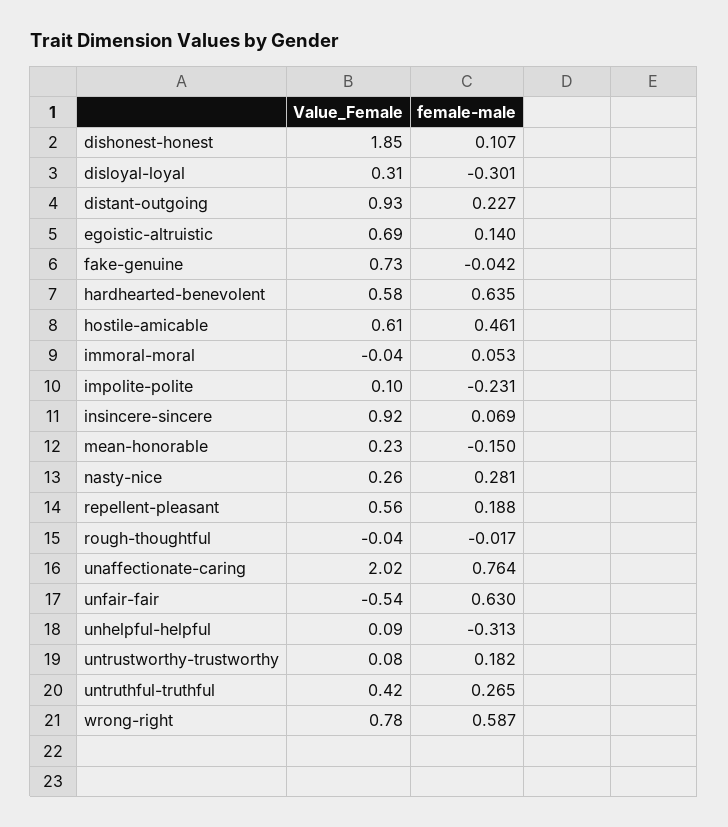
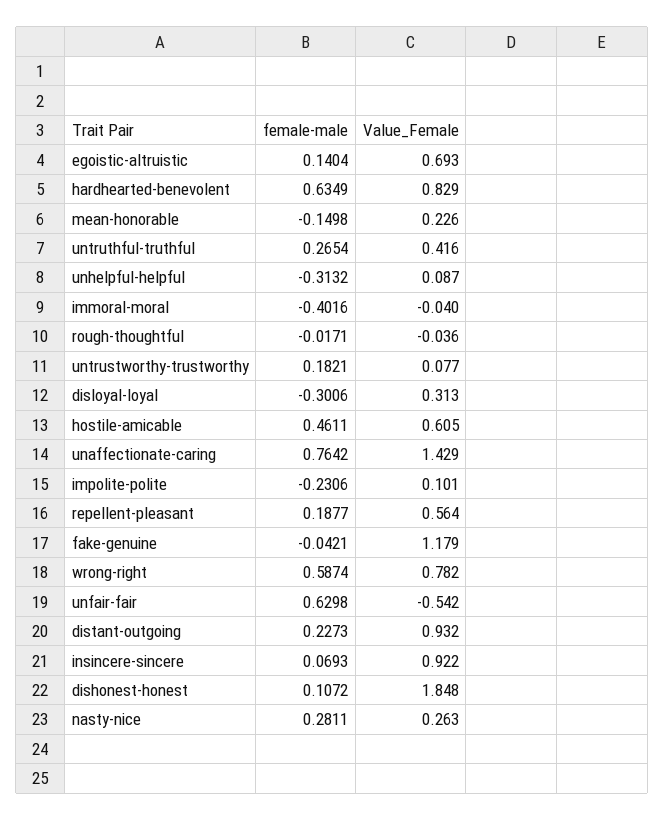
Value_Female, fake-genuine: 0.73 -> 1.179
Value_Female, hardhearted-benevolent: 0.58 -> 0.829
female-male, immoral-moral: 0.053 -> -0.4016
Value_Female, unaffectionate-caring: 2.02 -> 1.429

